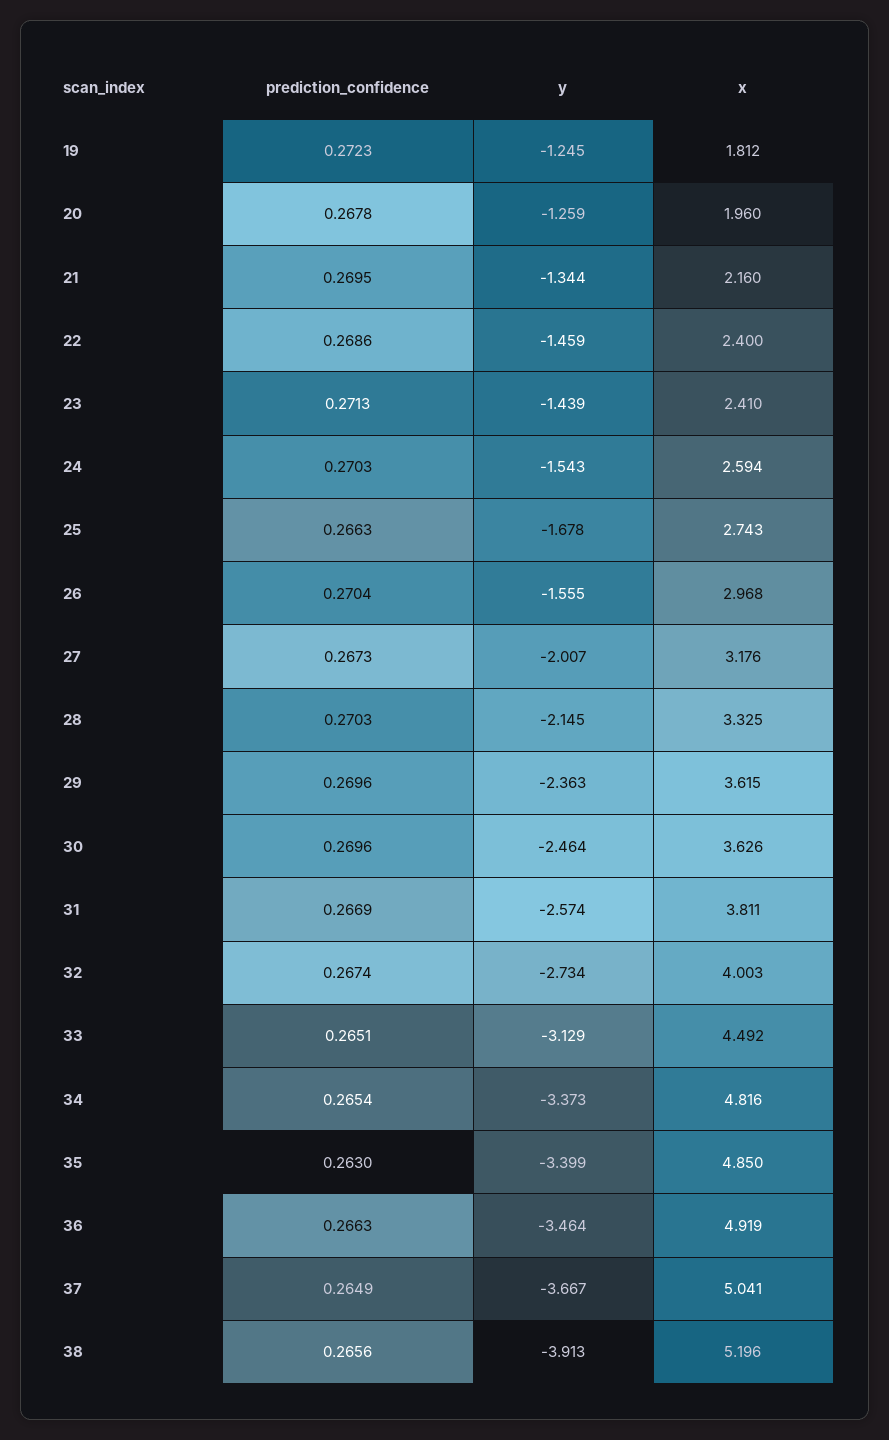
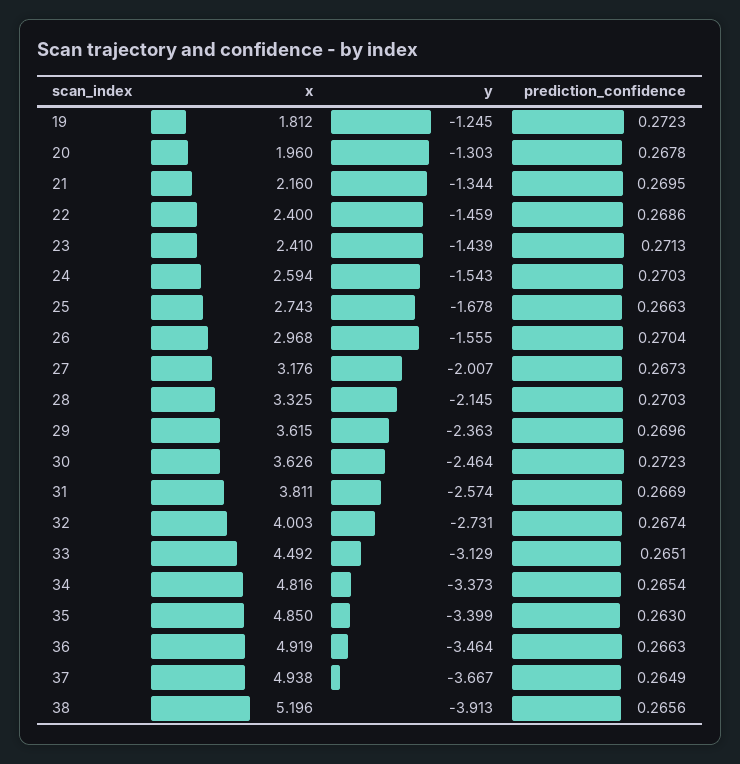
y, 20: -1.259 -> -1.303
prediction_confidence, 30: 0.2696 -> 0.2723
y, 32: -2.734 -> -2.731
x, 37: 5.041 -> 4.938

